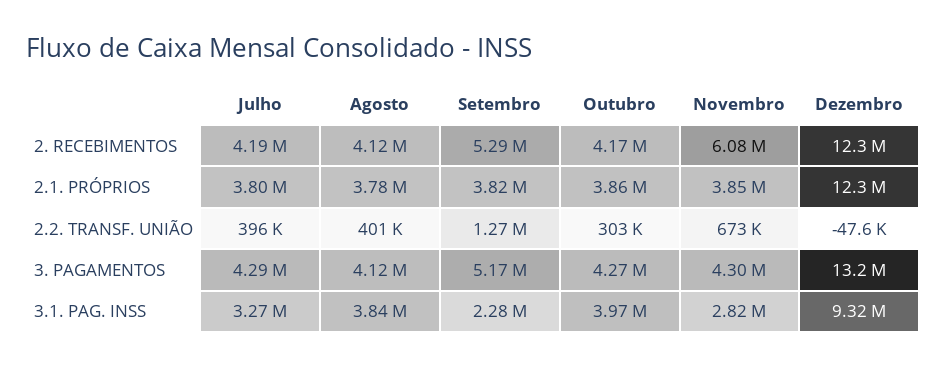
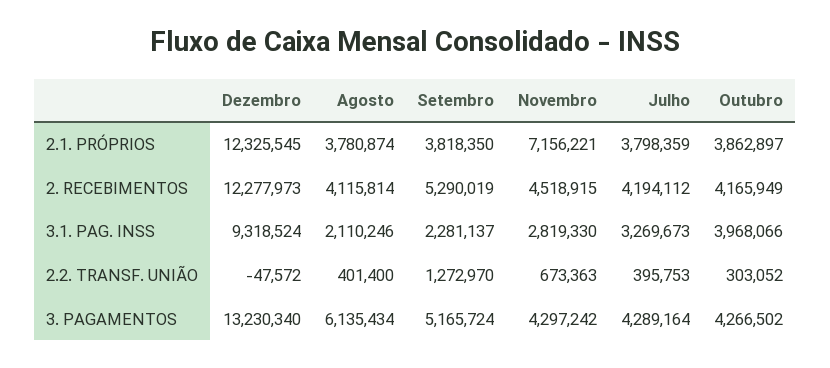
Novembro, 2. RECEBIMENTOS: 6080000 -> 4518915
Novembro, 2.1. PRÓPRIOS: 3850000 -> 7156221
Agosto, 3. PAGAMENTOS: 4120000 -> 6135434
Agosto, 3.1. PAG. INSS: 3840000 -> 2110246

